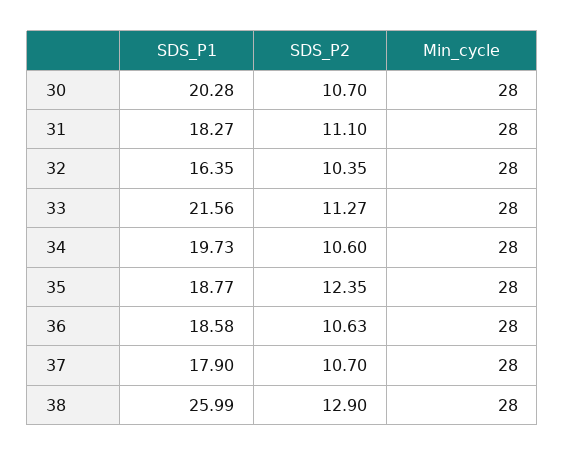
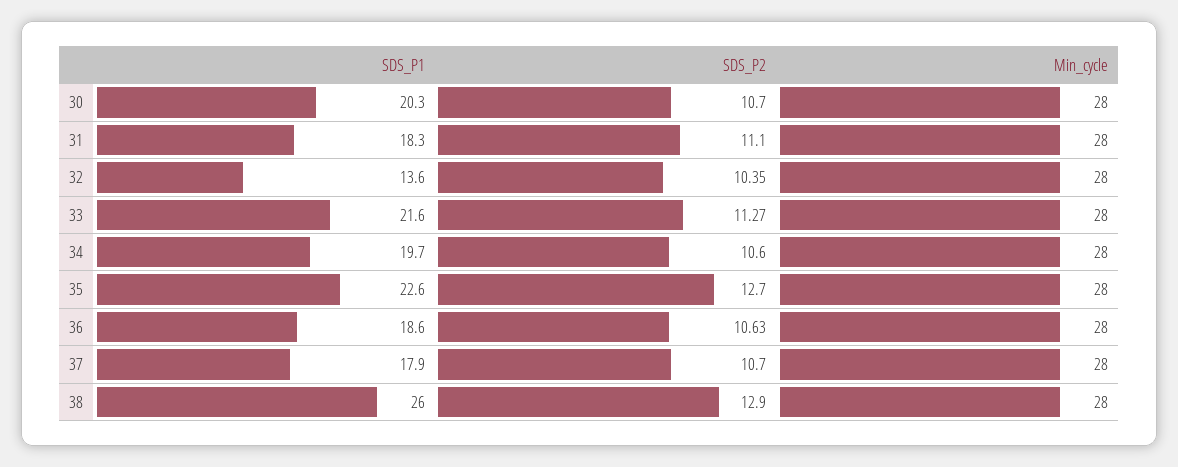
SDS_P1, 32: 16.35 -> 13.6
SDS_P1, 35: 18.77 -> 22.6
SDS_P2, 35: 12.35 -> 12.7

